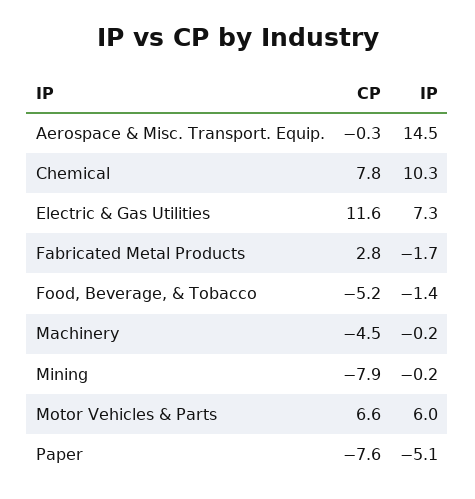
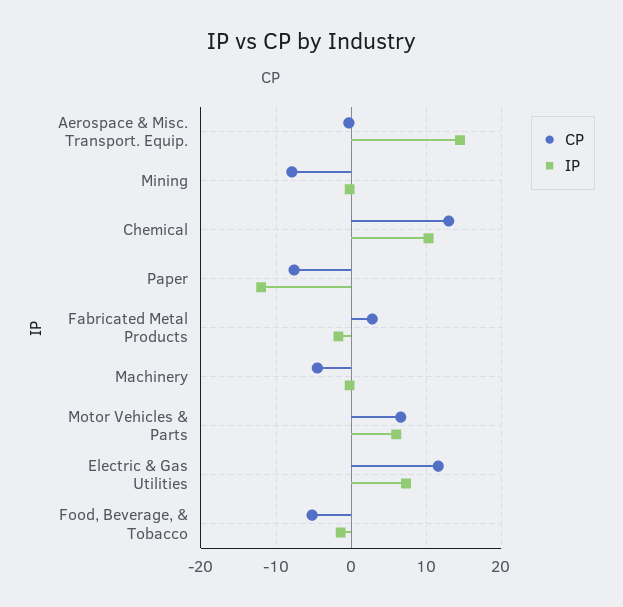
CP, Chemical: 7.8 -> 13
IP, Paper: -5.1 -> -12

